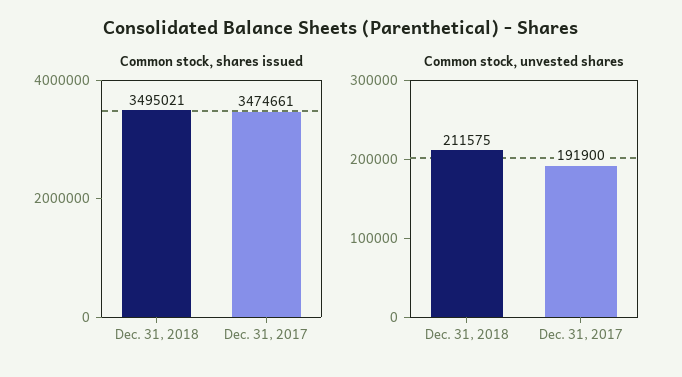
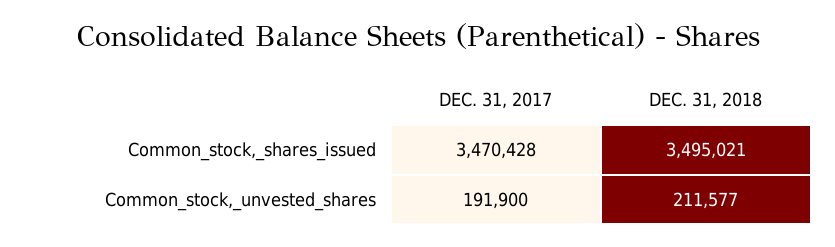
Common stock, shares issued, Dec. 31, 2017: 3474661 -> 3470428
Common stock, unvested shares, Dec. 31, 2018: 211575 -> 211577

